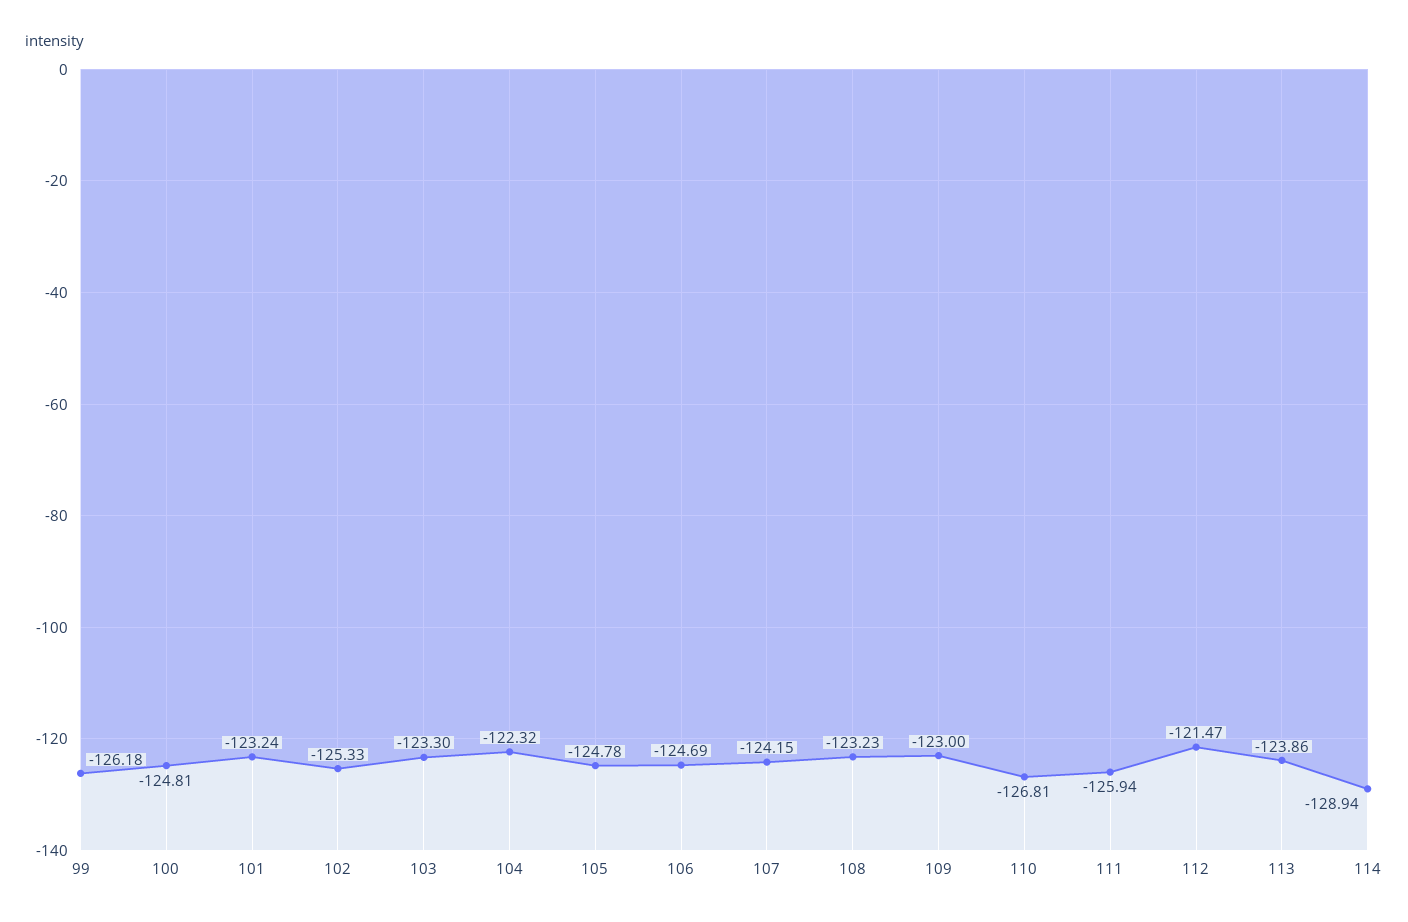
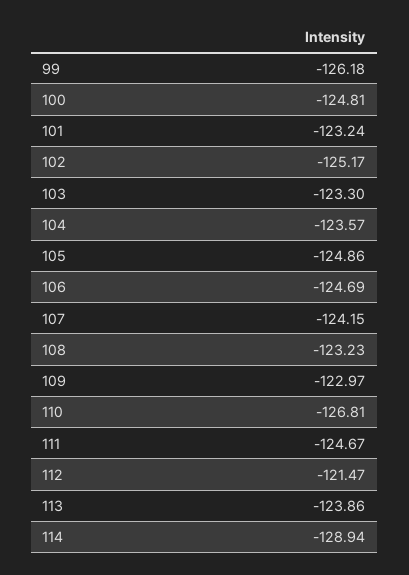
102: -125.33 -> -125.17
104: -122.32 -> -123.57
105: -124.78 -> -124.86
109: -123 -> -122.97
111: -125.94 -> -124.67

